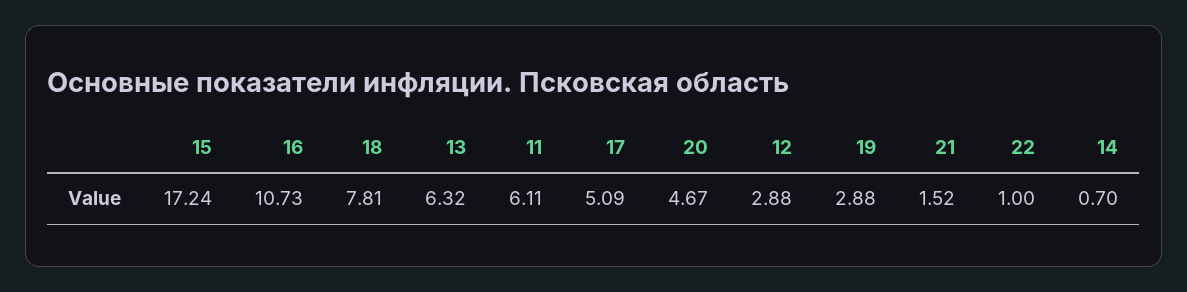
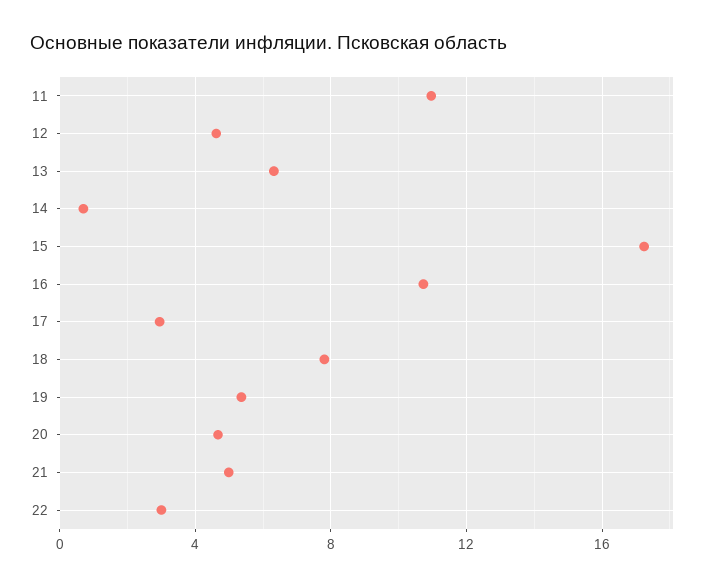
11: 6.11 -> 11
17: 5.09 -> 3
12: 2.88 -> 4.5
19: 2.88 -> 5.5
21: 1.52 -> 5
22: 1 -> 3

